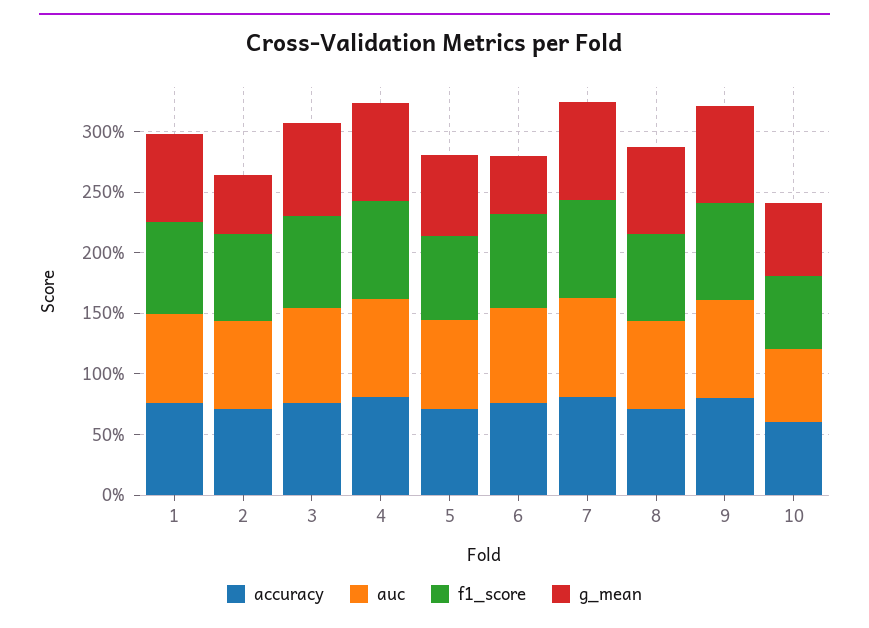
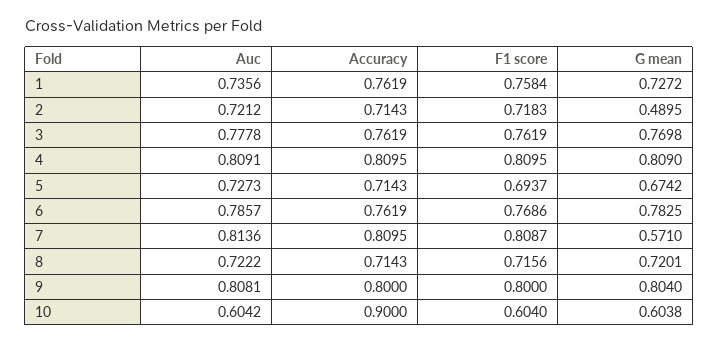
g_mean, 6: 0.5 -> 0.7825
g_mean, 7: 0.8 -> 0.571
accuracy, 10: 0.6 -> 0.9

